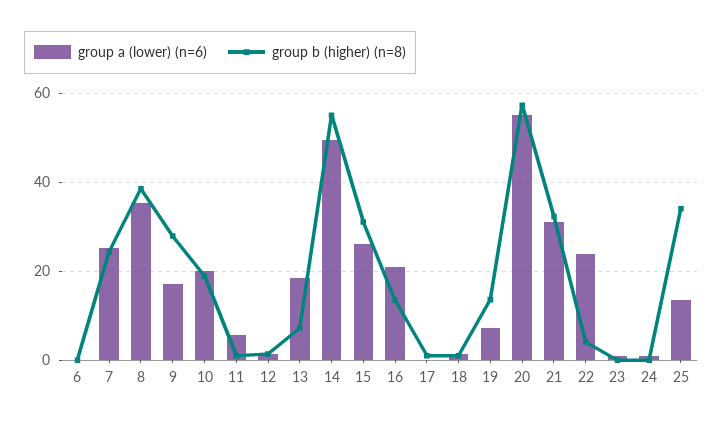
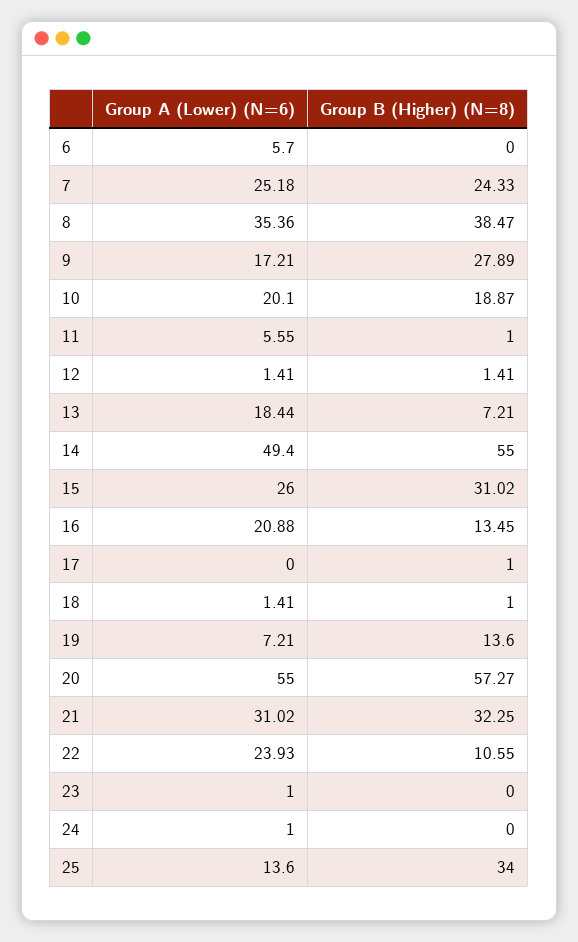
group a (lower) (n=6), 6: 0 -> 5.7
group b (higher) (n=8), 22: 4 -> 10.55

